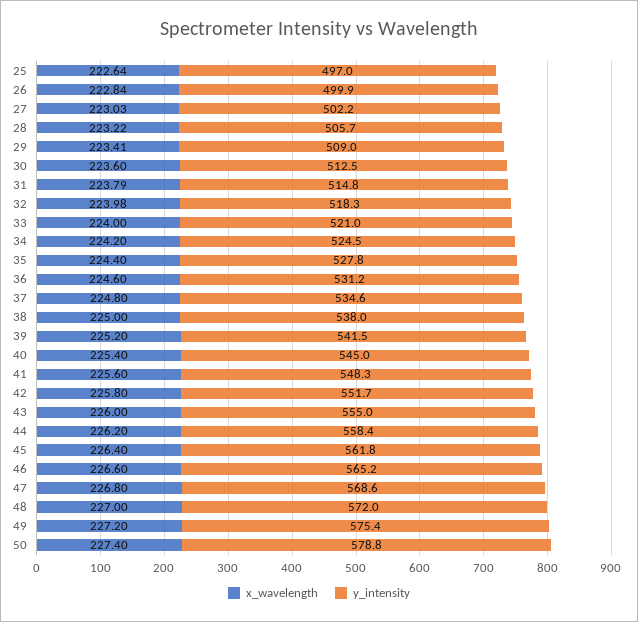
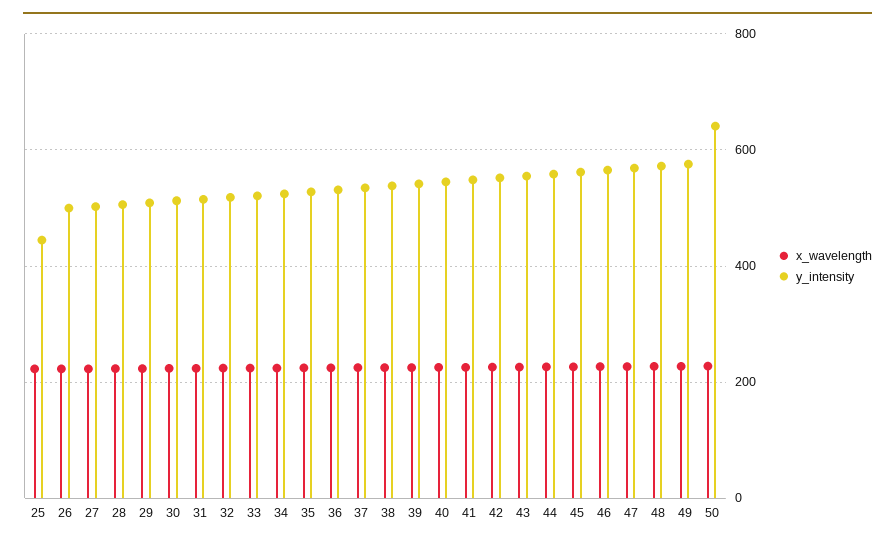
y_intensity, 25: 497 -> 440
y_intensity, 50: 578.8 -> 640

